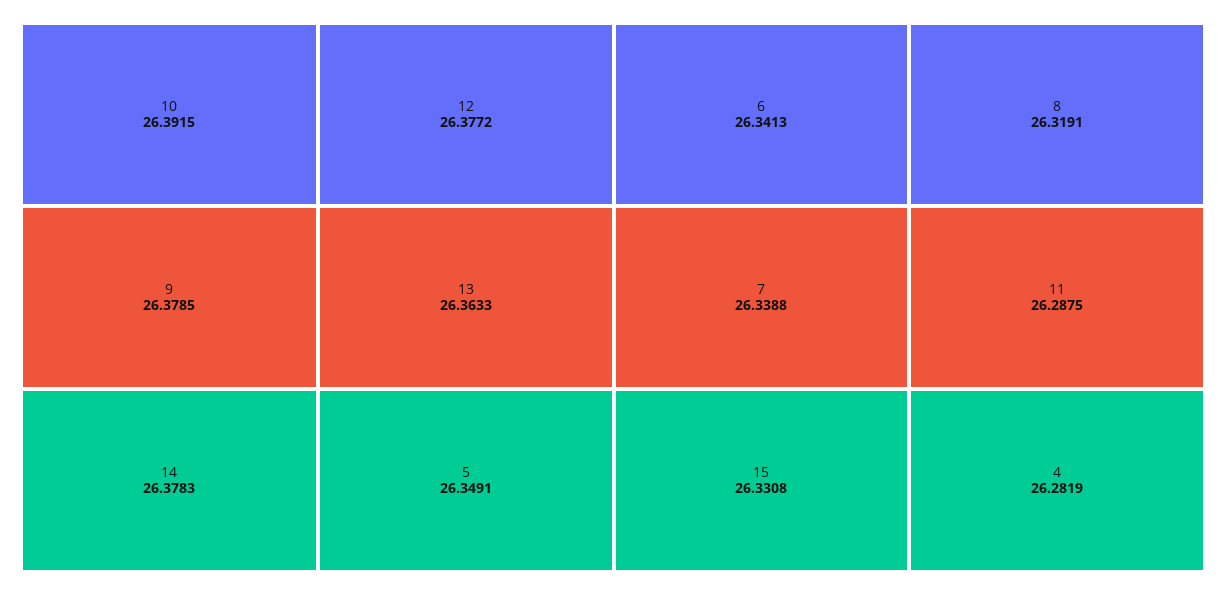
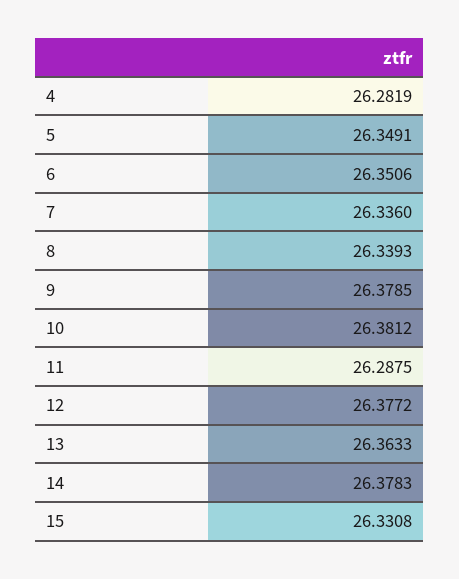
10: 26.3915 -> 26.3812
6: 26.3413 -> 26.3506
7: 26.3388 -> 26.336
8: 26.3191 -> 26.3393

